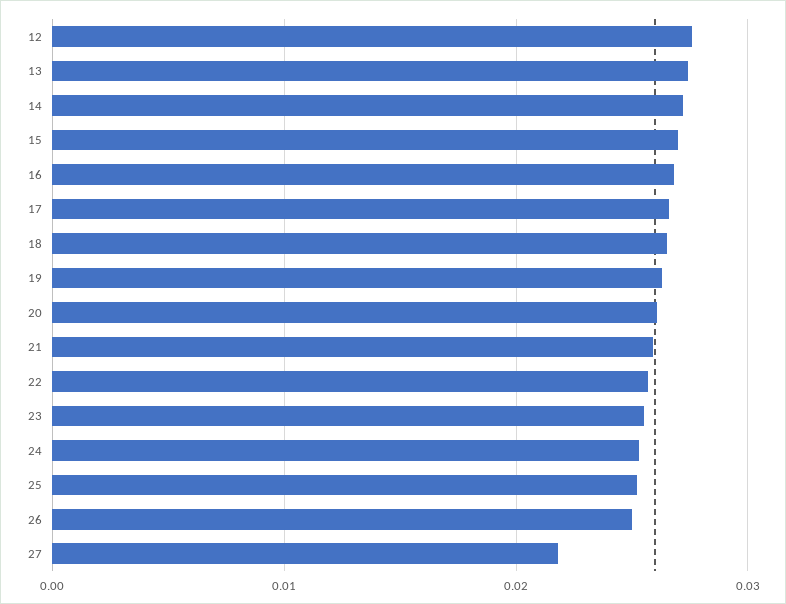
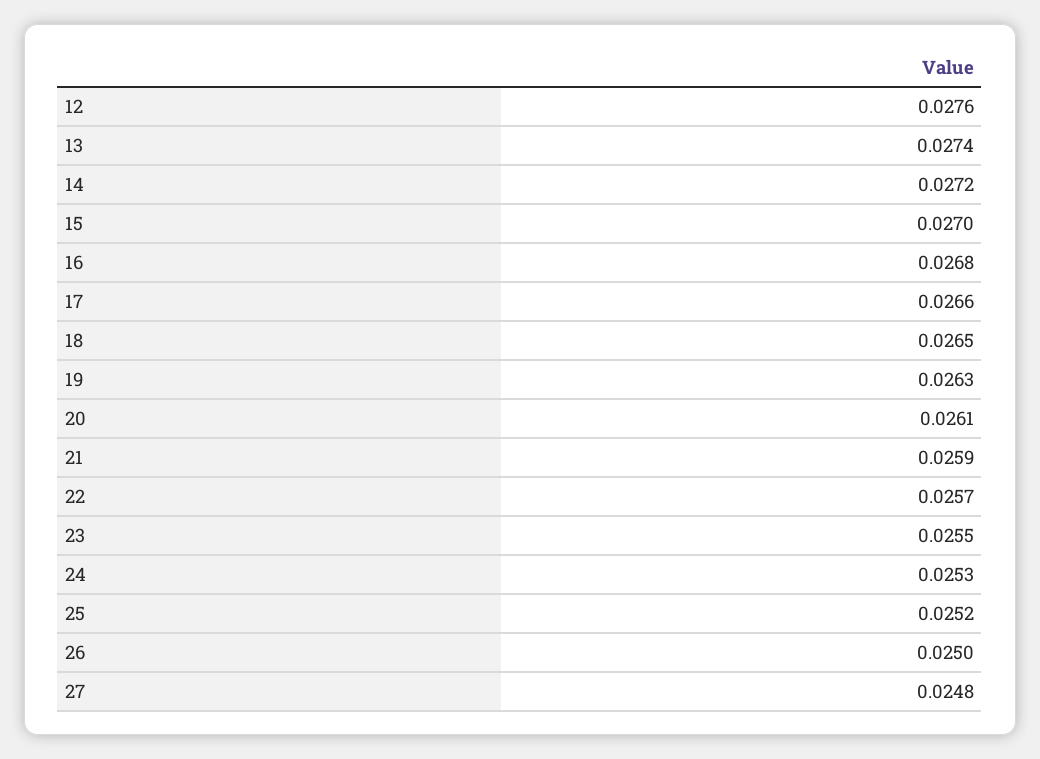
27: 0.022 -> 0.0248

